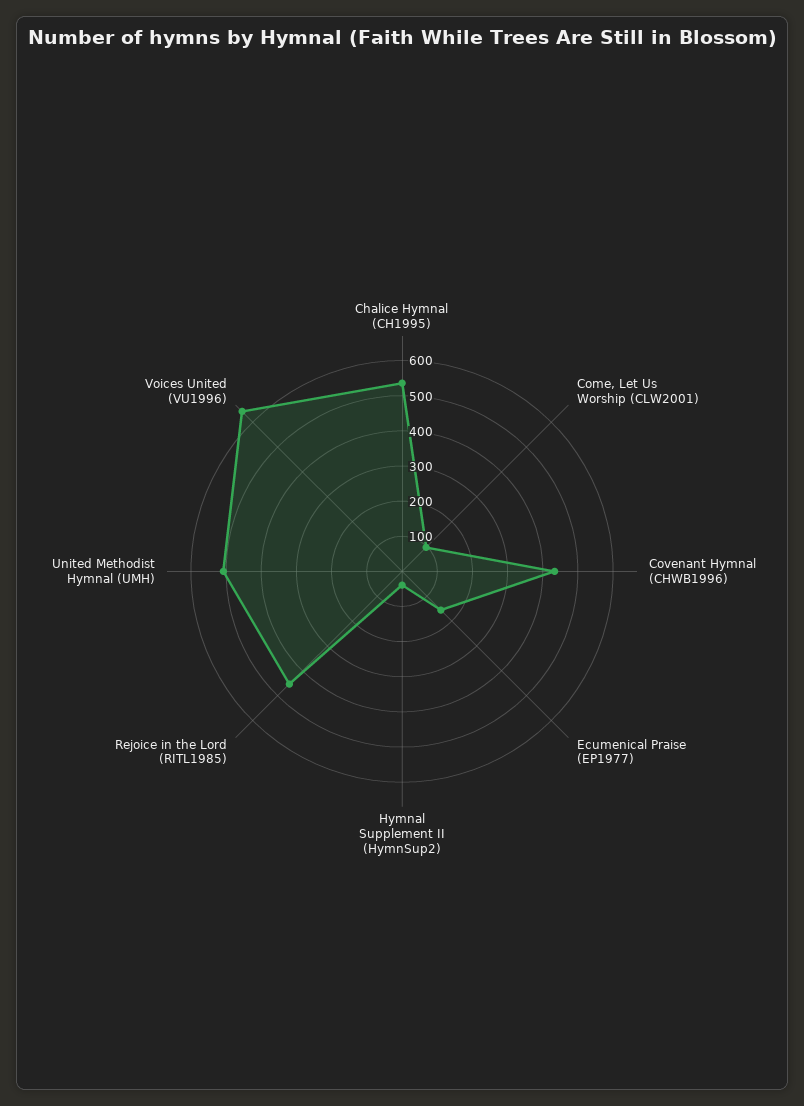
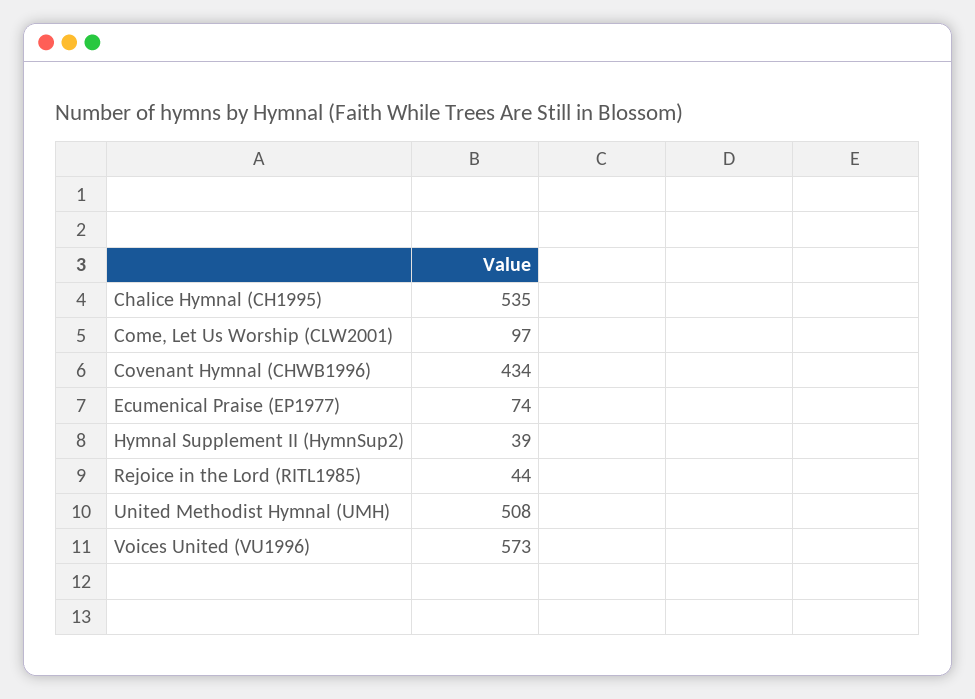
Ecumenical Praise (EP1977): 150 -> 74
Rejoice in the Lord (RITL1985): 450 -> 44
Voices United (VU1996): 650 -> 573

